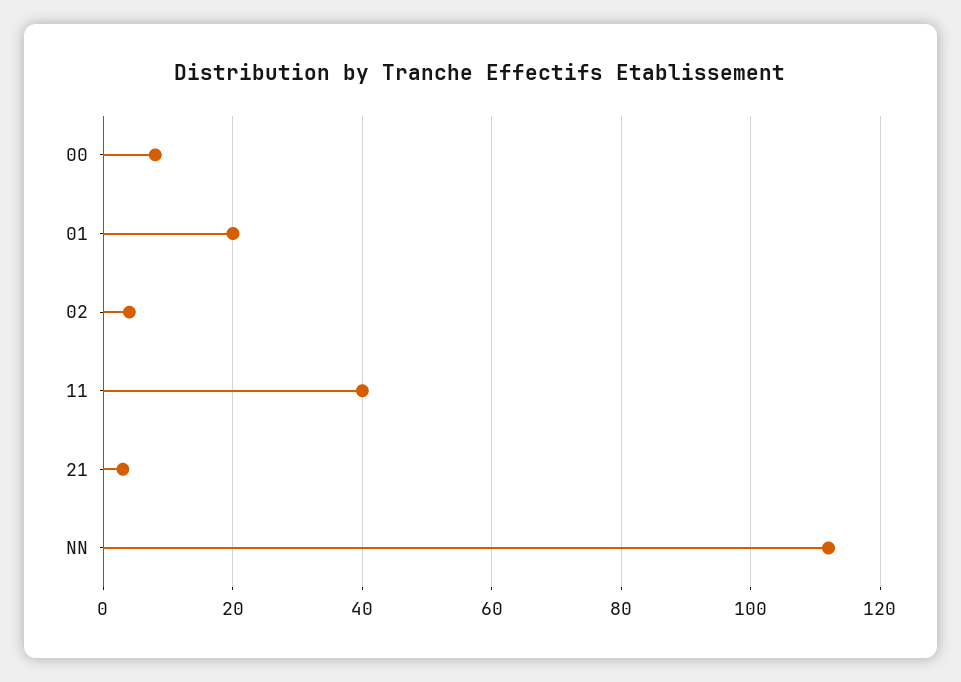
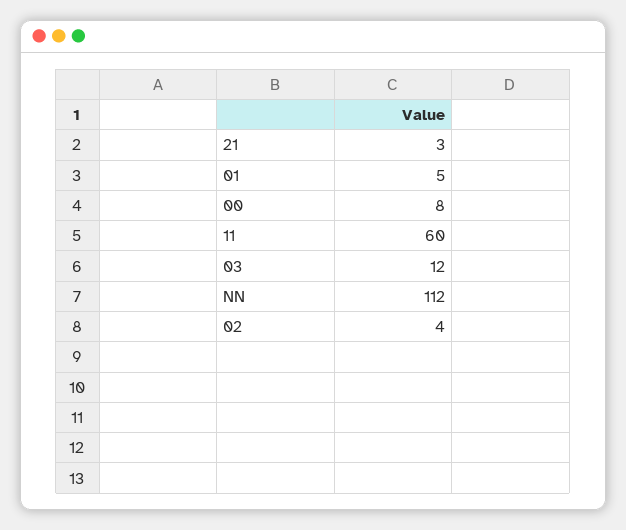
01: 20 -> 5
11: 40 -> 60
03: none -> 12

